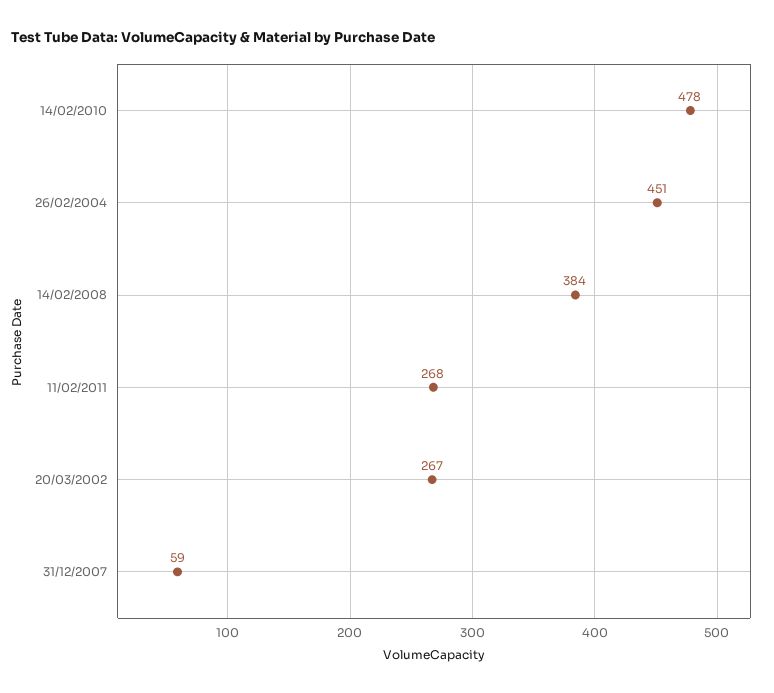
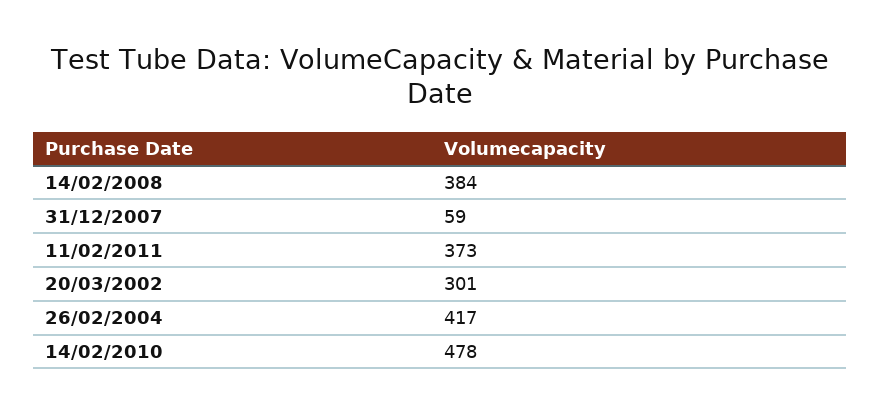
26/02/2004: 451 -> 417
11/02/2011: 268 -> 373
20/03/2002: 267 -> 301

